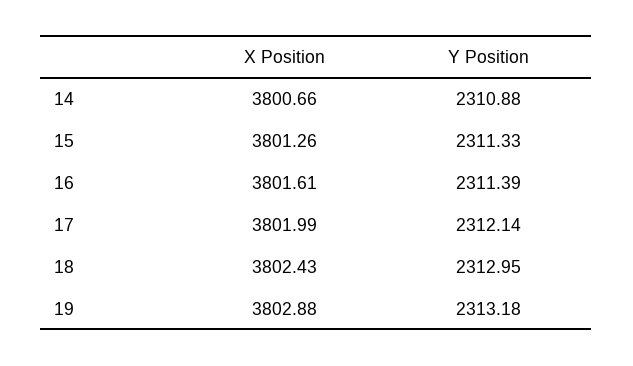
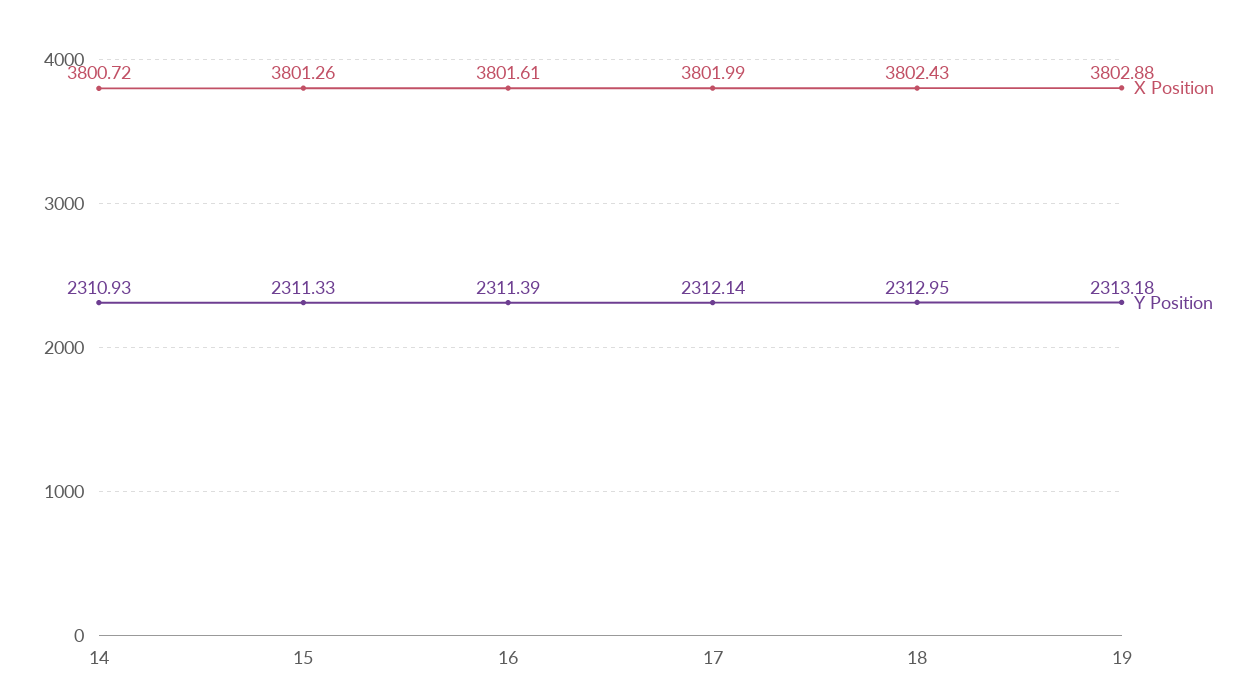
X Position, 14: 3800.66 -> 3800.72
Y Position, 14: 2310.88 -> 2310.93

